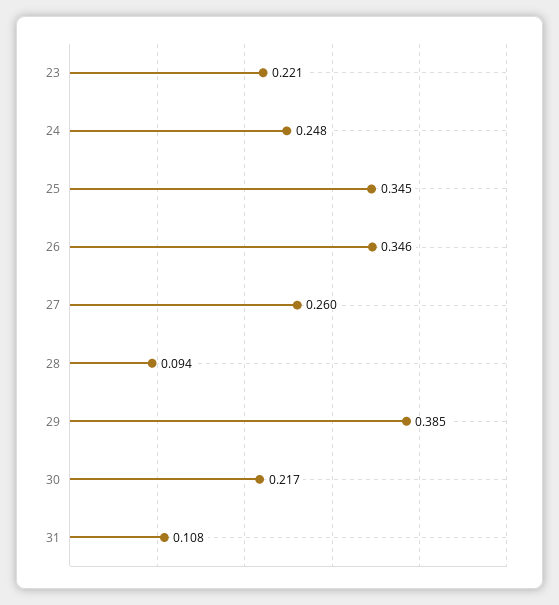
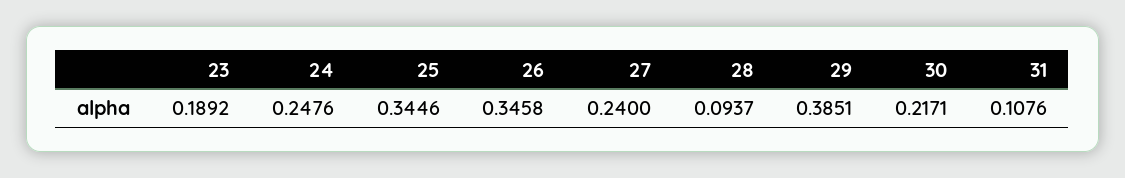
23: 0.221 -> 0.1892
27: 0.26 -> 0.24

